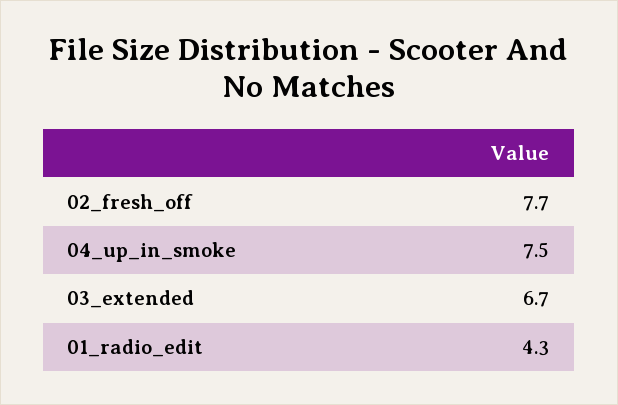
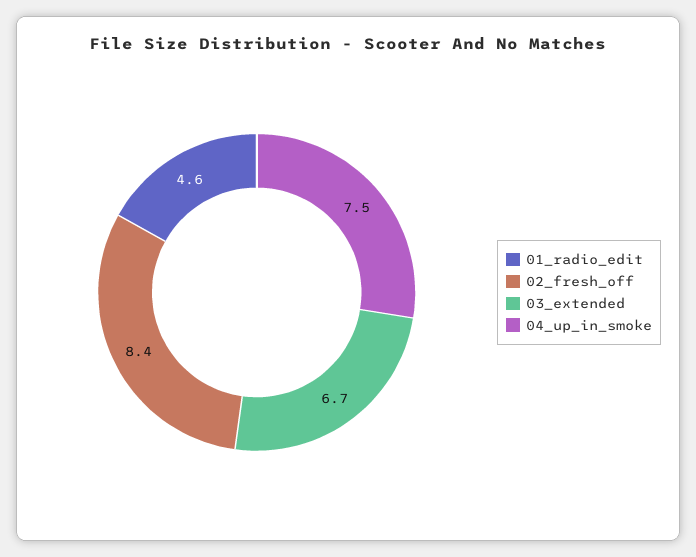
02_fresh_off: 7.7 -> 8.4
01_radio_edit: 4.3 -> 4.6

